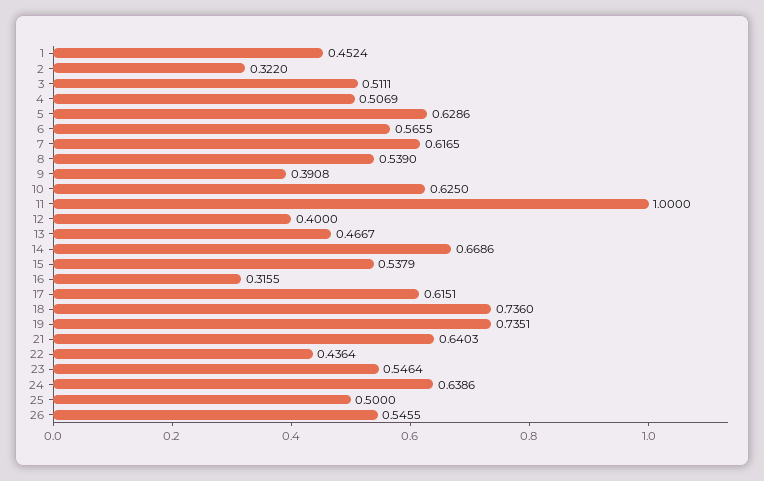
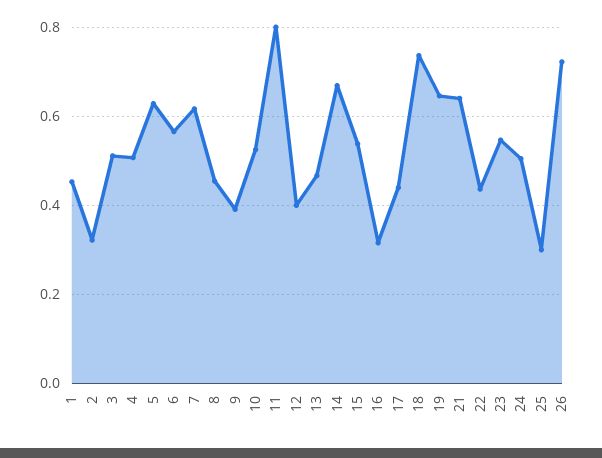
8: 0.539 -> 0.46
10: 0.625 -> 0.52
11: 1 -> 0.8
17: 0.6151 -> 0.44
19: 0.7351 -> 0.64
24: 0.6386 -> 0.5
25: 0.5 -> 0.3
26: 0.5455 -> 0.72

